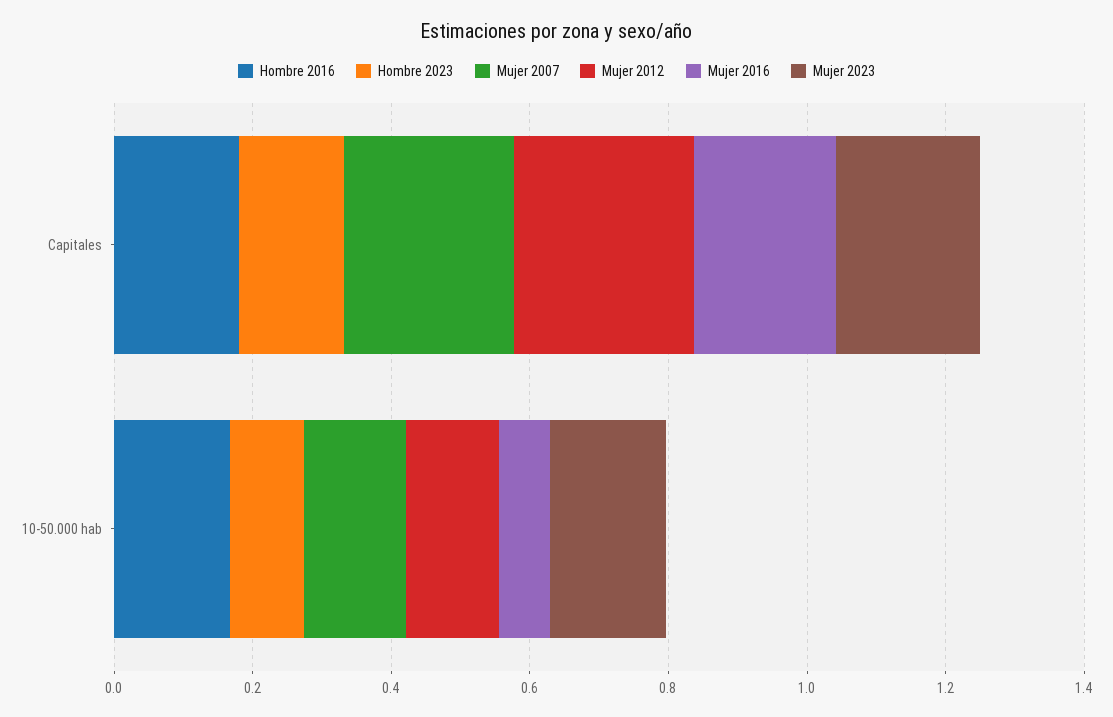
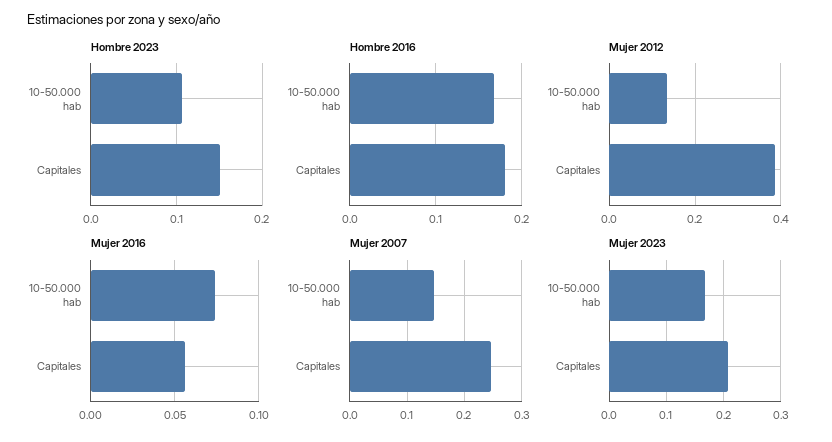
Mujer 2012, Capitales: 0.25 -> 0.38
Mujer 2016, Capitales: 0.2 -> 0.055

